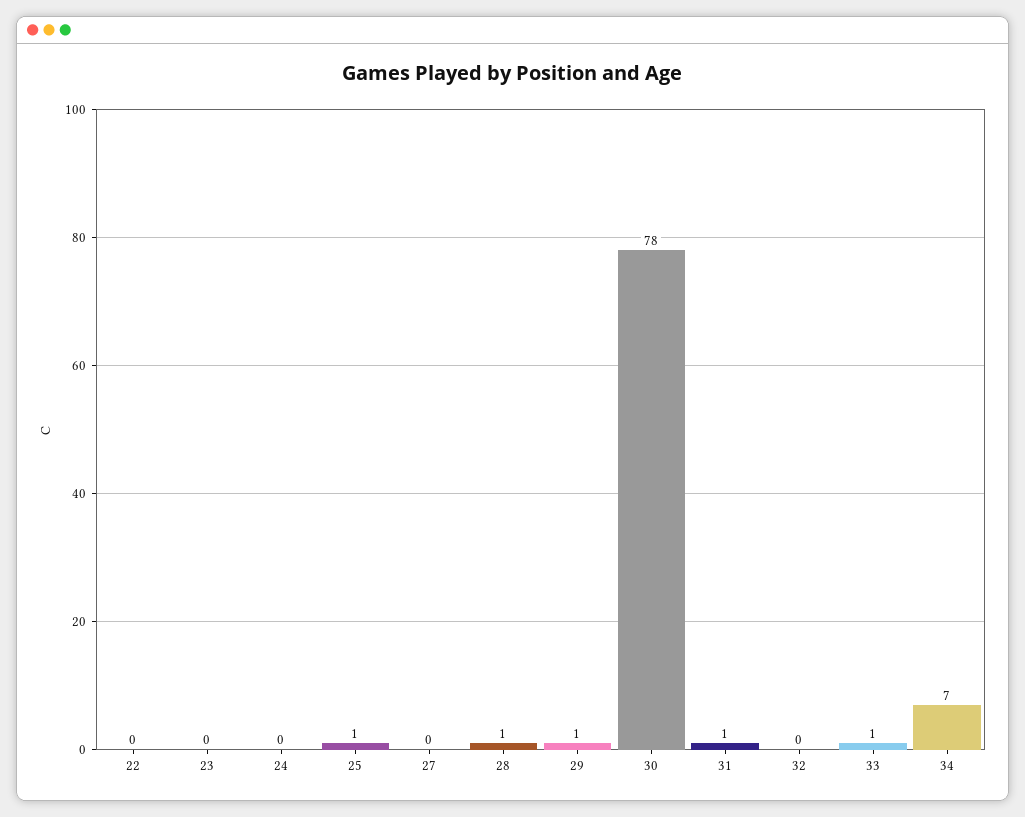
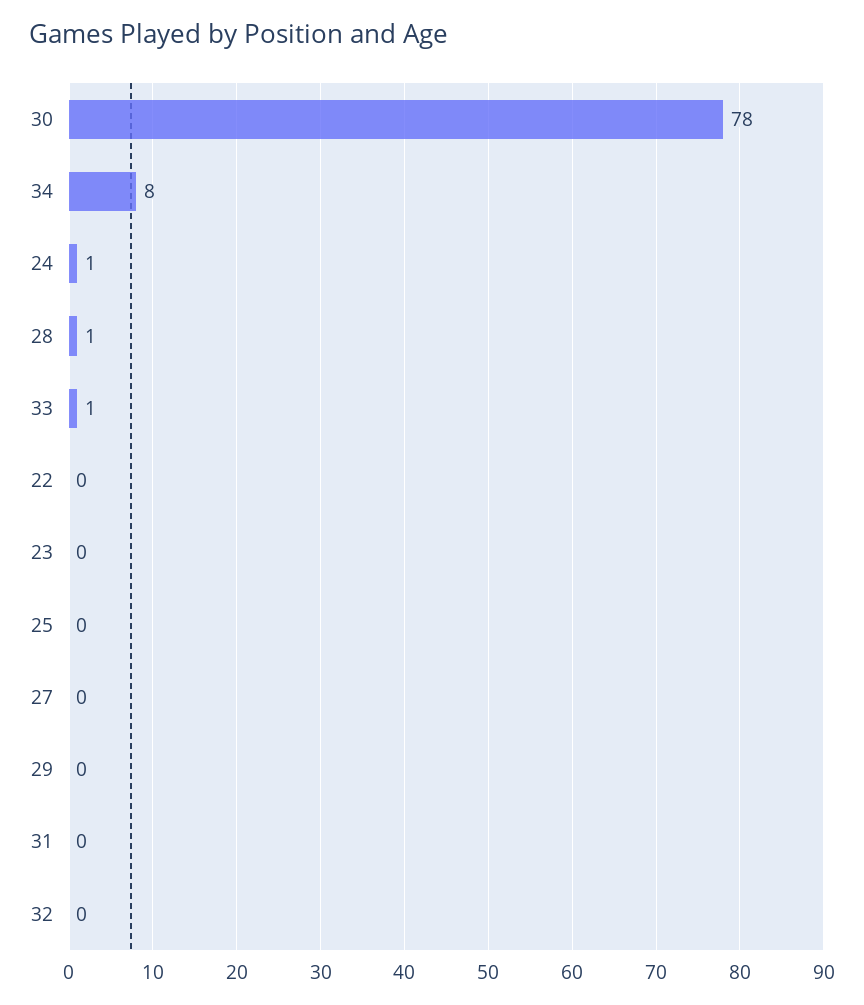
24: 0 -> 1
25: 1 -> 0
29: 1 -> 0
31: 1 -> 0
34: 7 -> 8

